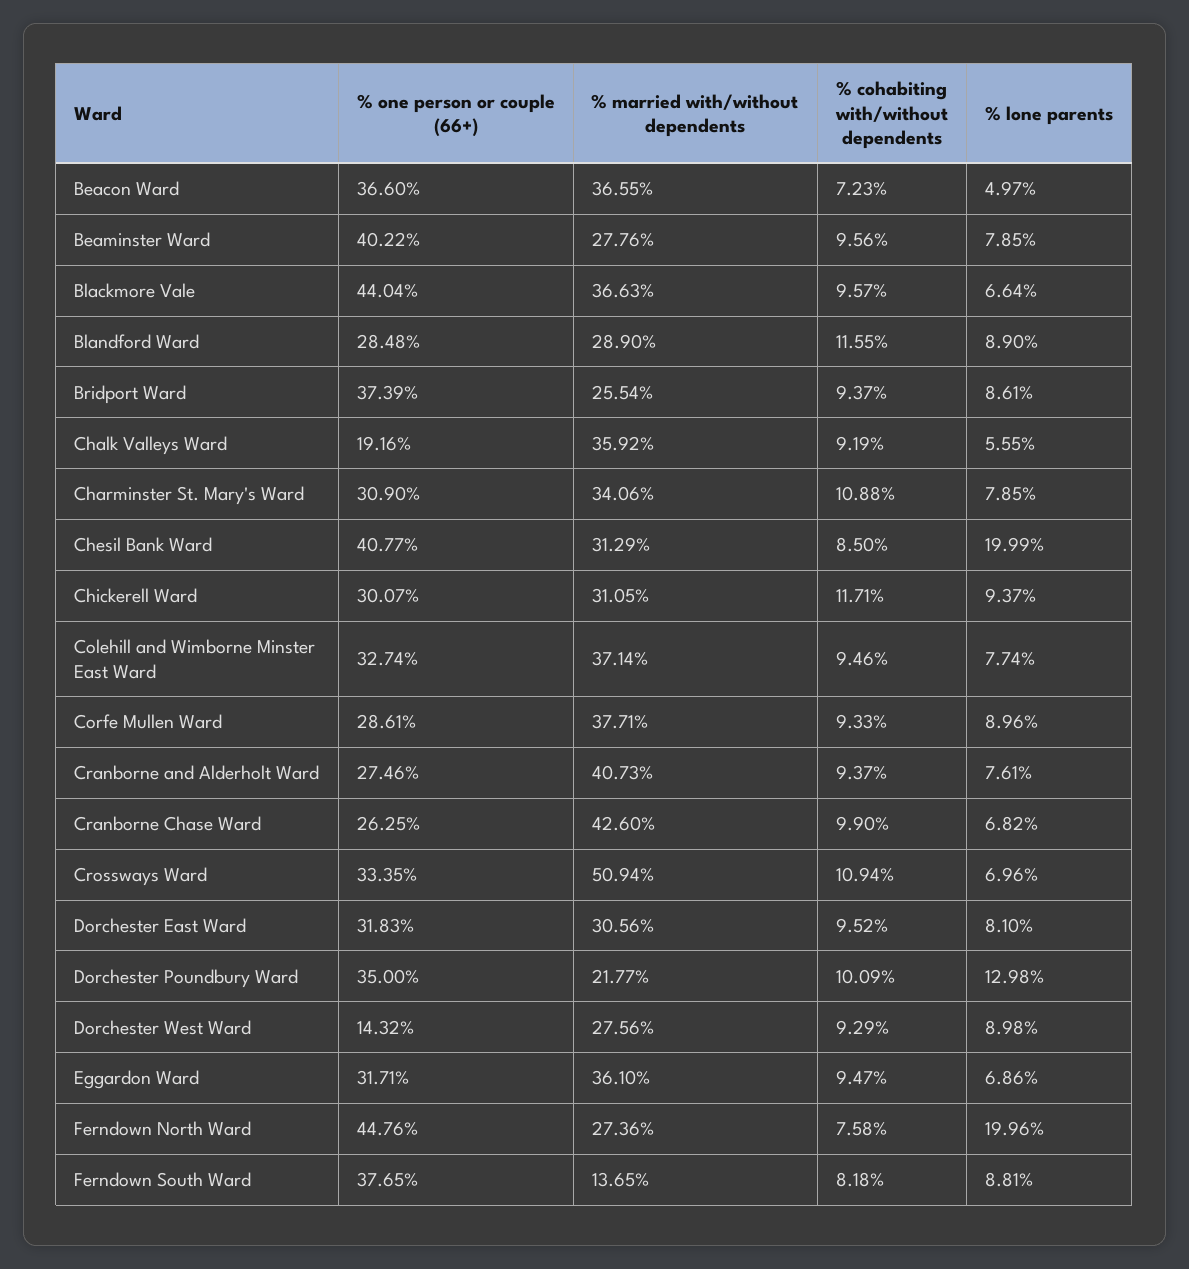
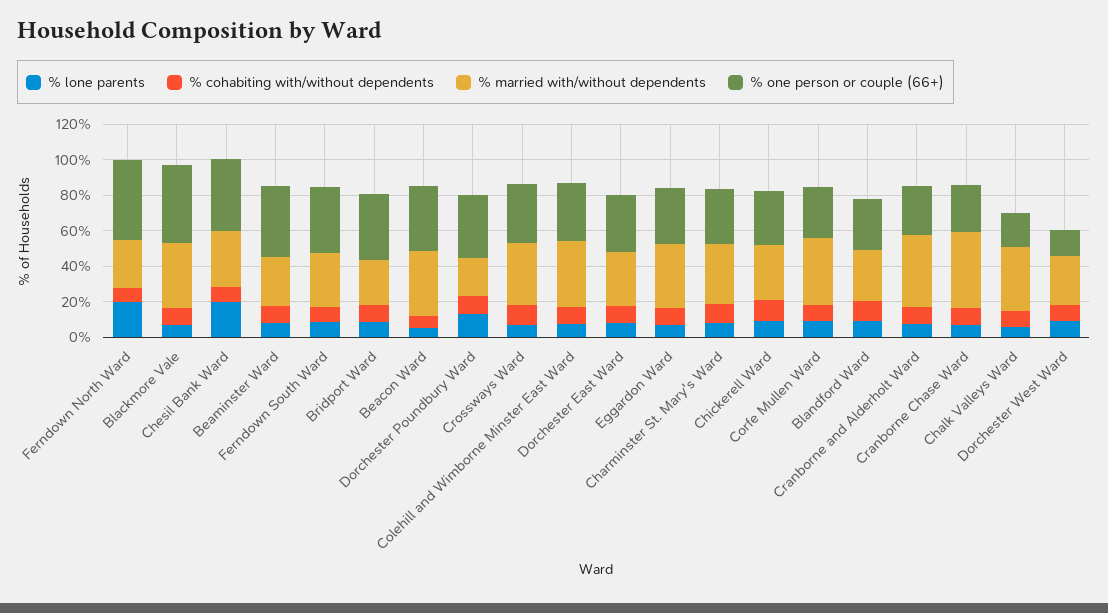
% married with/without dependents, Crossways Ward: 50.94 -> 35
% married with/without dependents, Ferndown South Ward: 13.65 -> 30

